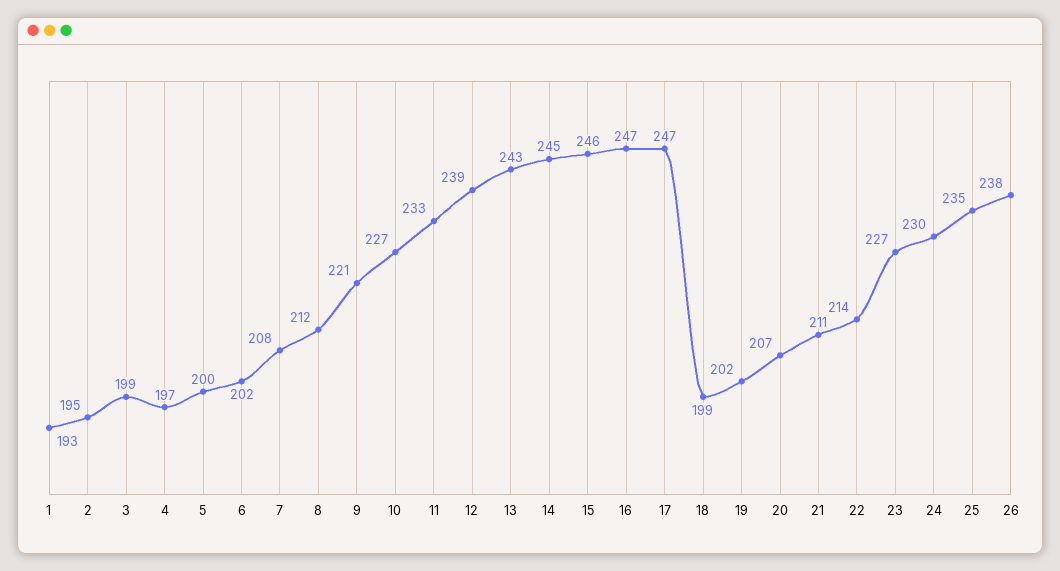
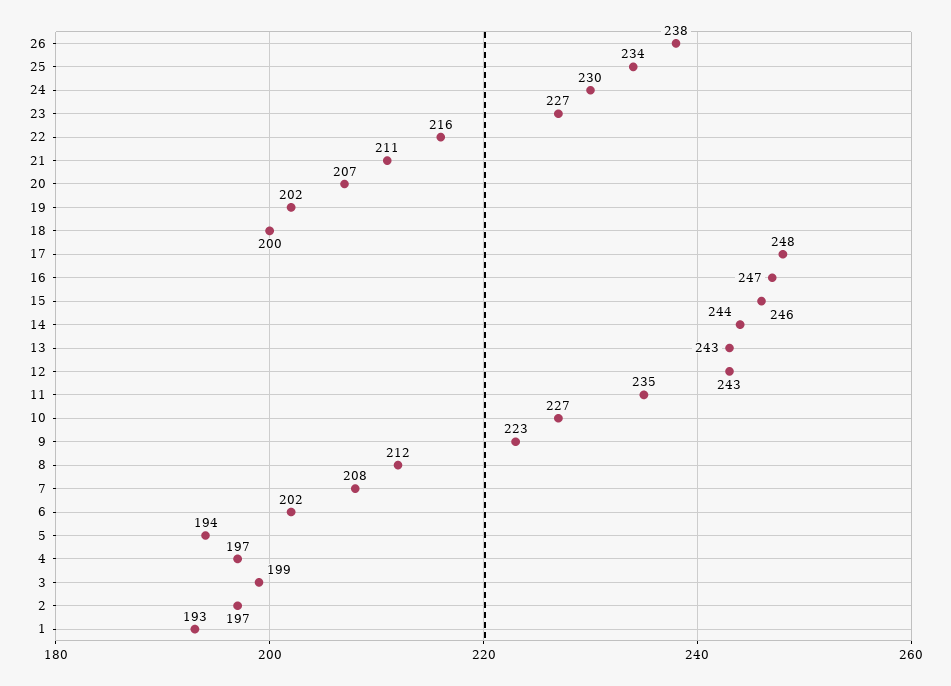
2: 195 -> 197
5: 200 -> 194
9: 221 -> 223
11: 233 -> 235
12: 239 -> 243
14: 245 -> 244
17: 247 -> 248
18: 199 -> 200
22: 214 -> 216
25: 235 -> 234

